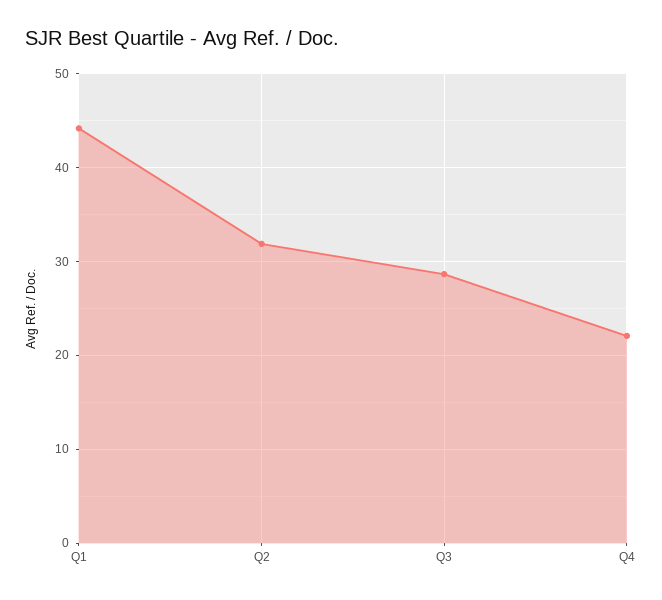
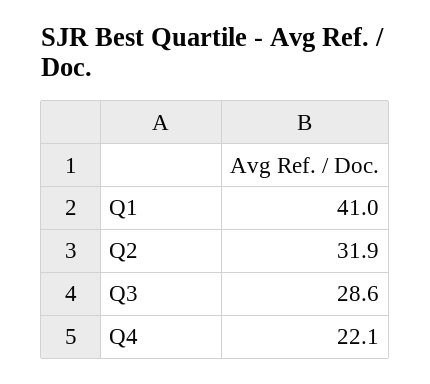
Q1: 44 -> 41

